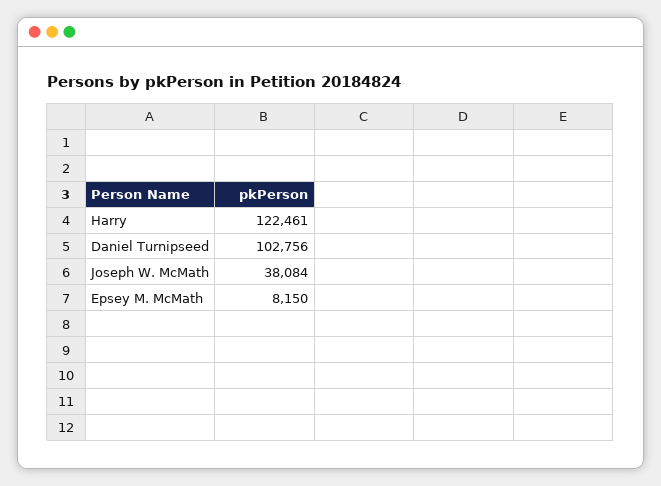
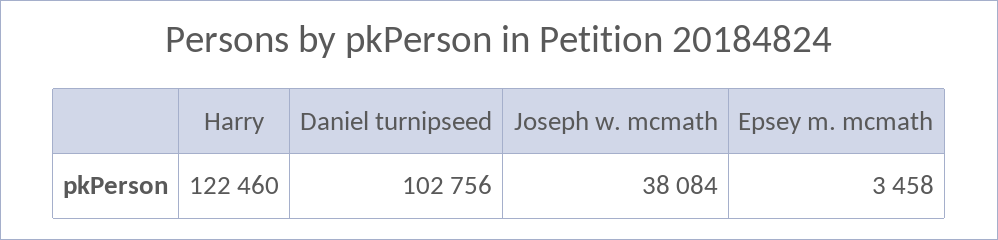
Harry: 122461 -> 122460
Epsey M. McMath: 8150 -> 3458

